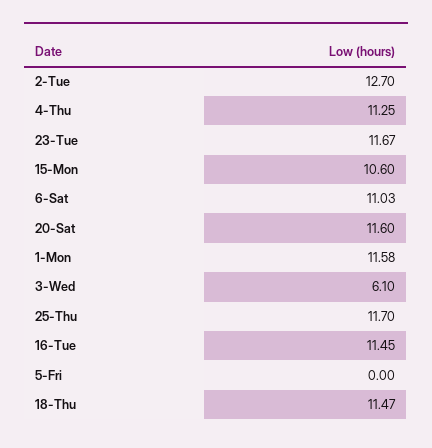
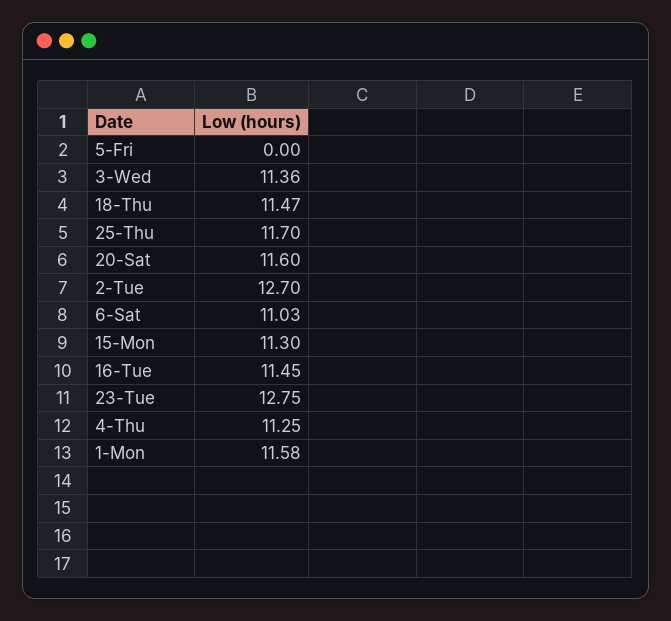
23-Tue: 11.67 -> 12.75
15-Mon: 10.6 -> 11.3
3-Wed: 6.1 -> 11.36

